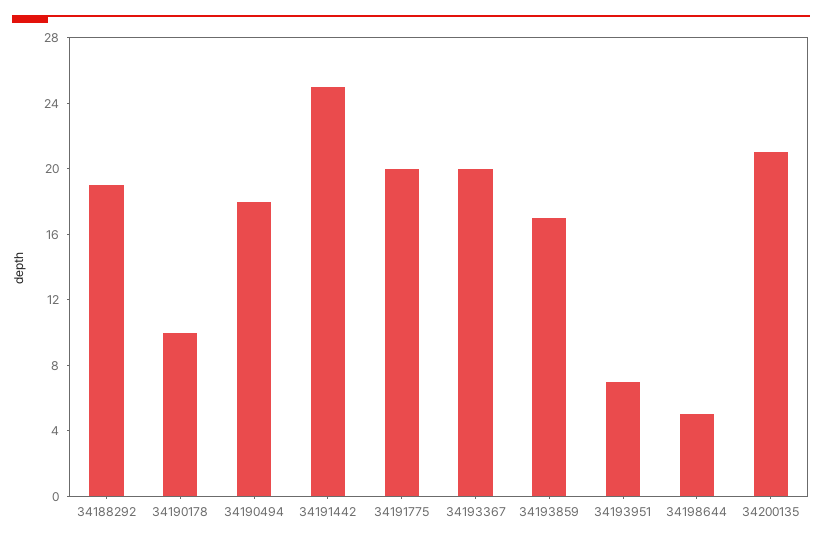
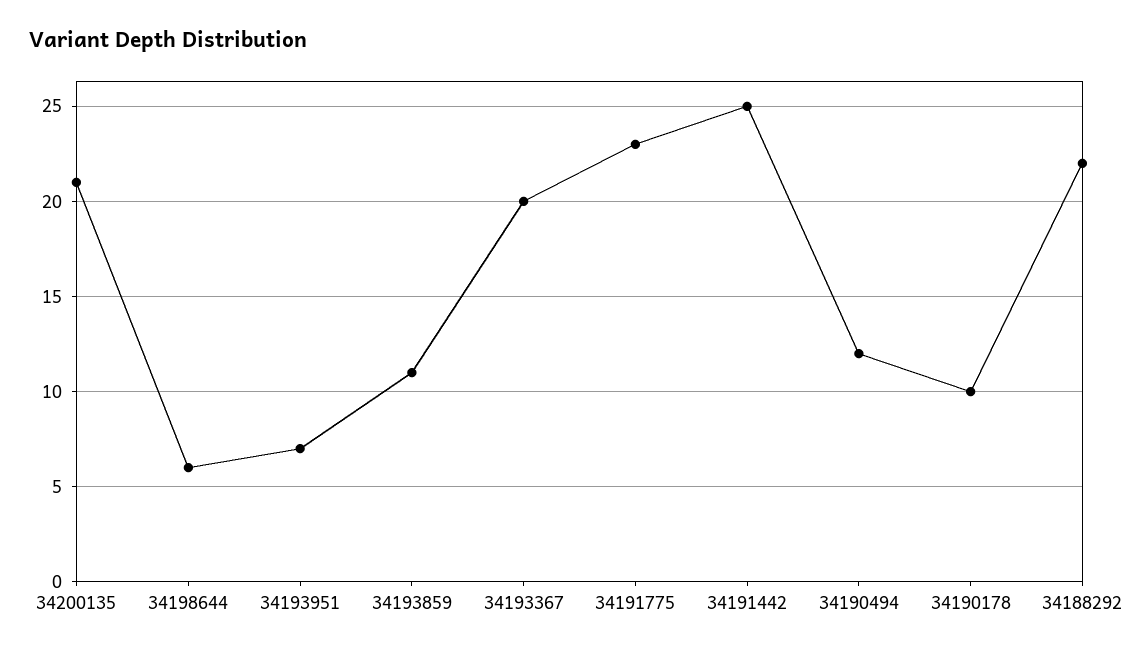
34188292: 19 -> 22
34190494: 18 -> 12
34191775: 20 -> 23
34193859: 17 -> 11
34198644: 5 -> 6

